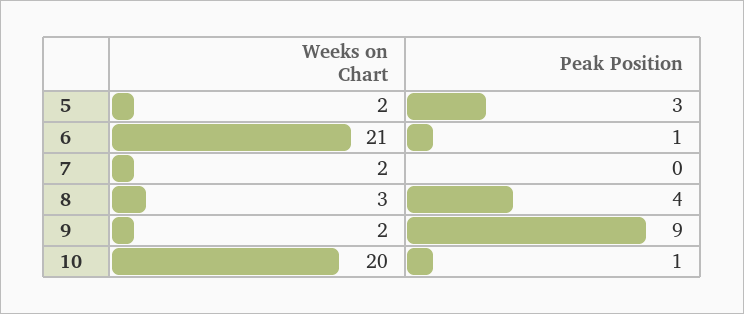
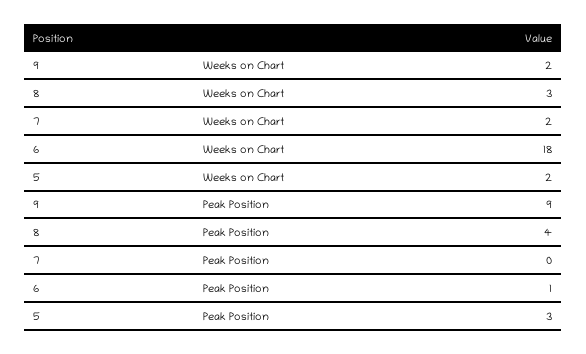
Weeks on Chart, 6: 21 -> 18
Weeks on Chart, 10: 20 -> none
Peak Position, 10: 1 -> none

